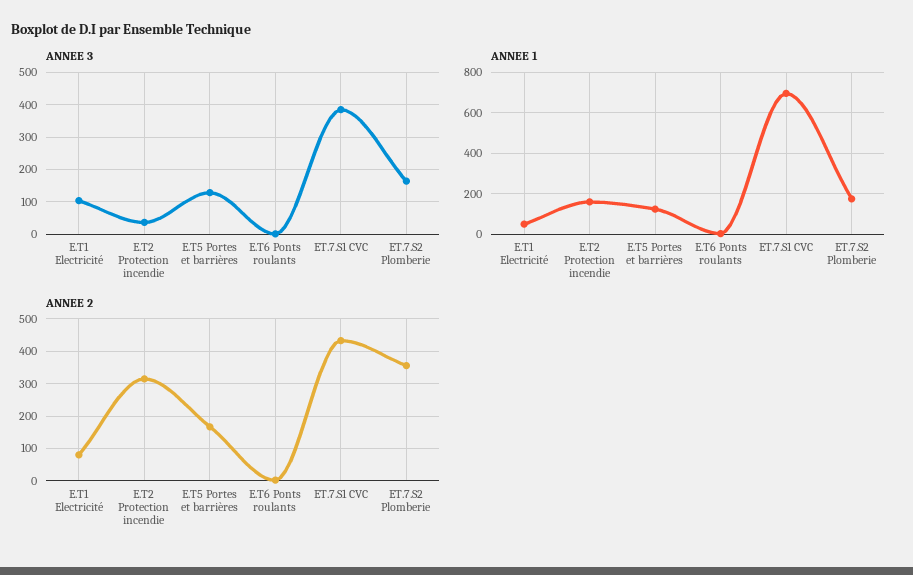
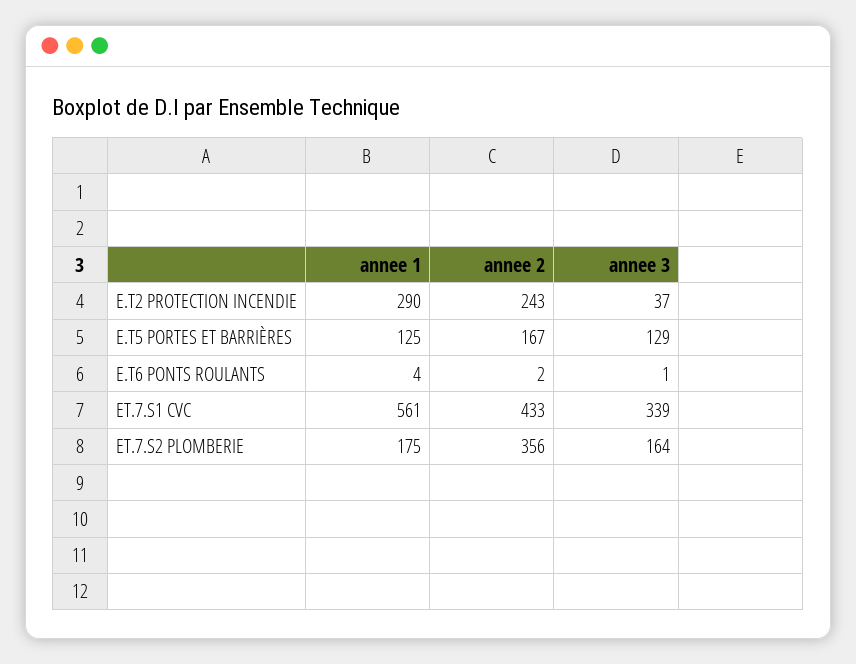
ANNEE 3, E.T1 Electricité: 100 -> none
ANNEE 3, ET.7.S1 CVC: 380 -> 339
ANNEE 1, E.T1 Electricité: 50 -> none
ANNEE 1, E.T2 Protection incendie: 150 -> 290
ANNEE 1, ET.7.S1 CVC: 700 -> 561
ANNEE 2, E.T1 Electricité: 80 -> none
ANNEE 2, E.T2 Protection incendie: 320 -> 243

